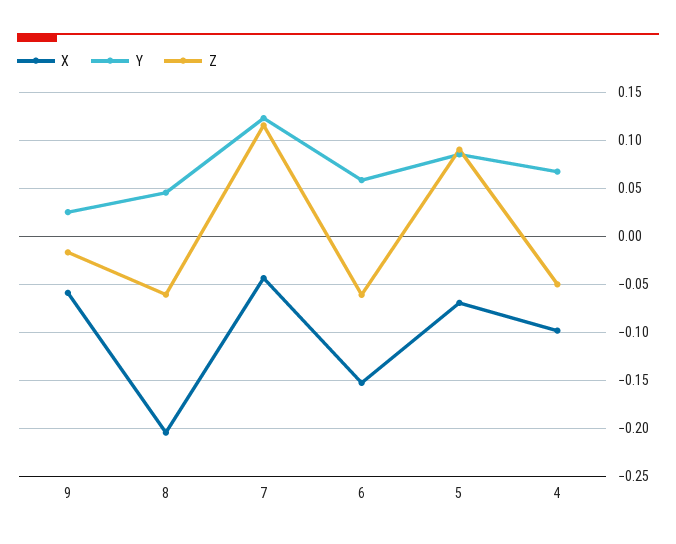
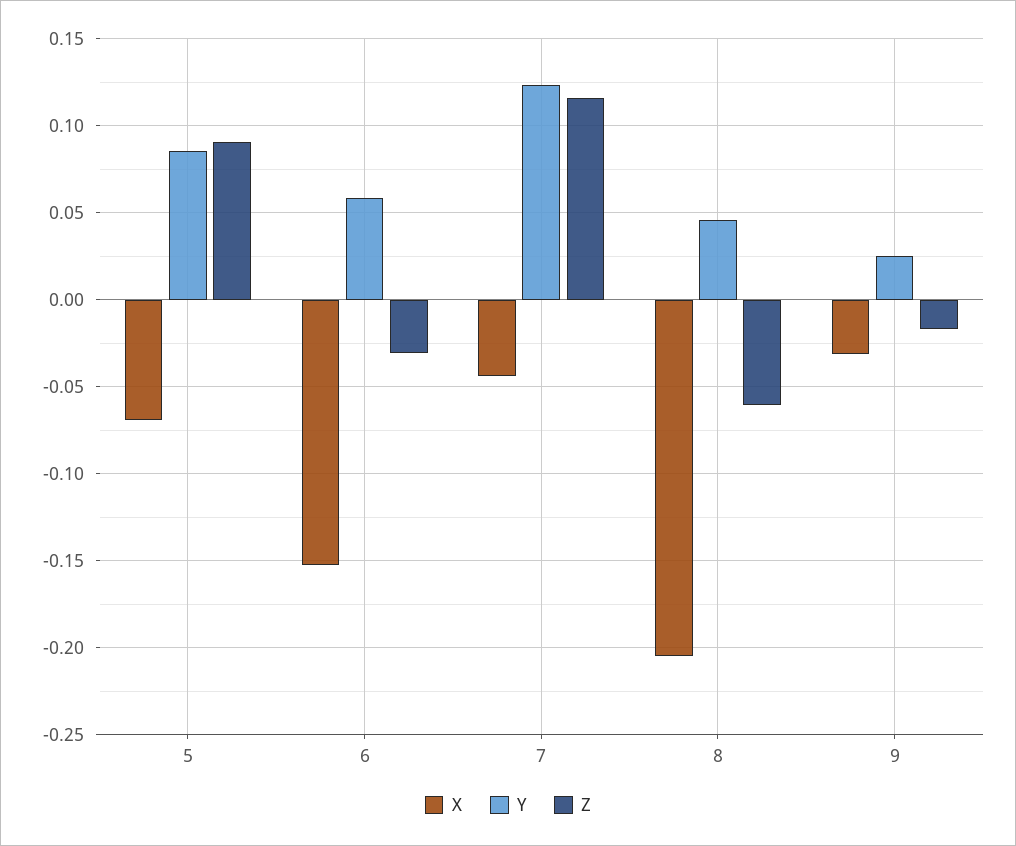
X, 9: -0.06 -> -0.03
Z, 6: -0.06 -> -0.03
X, 4: -0.1 -> none
Y, 4: 0.07 -> none
Z, 4: -0.05 -> none

